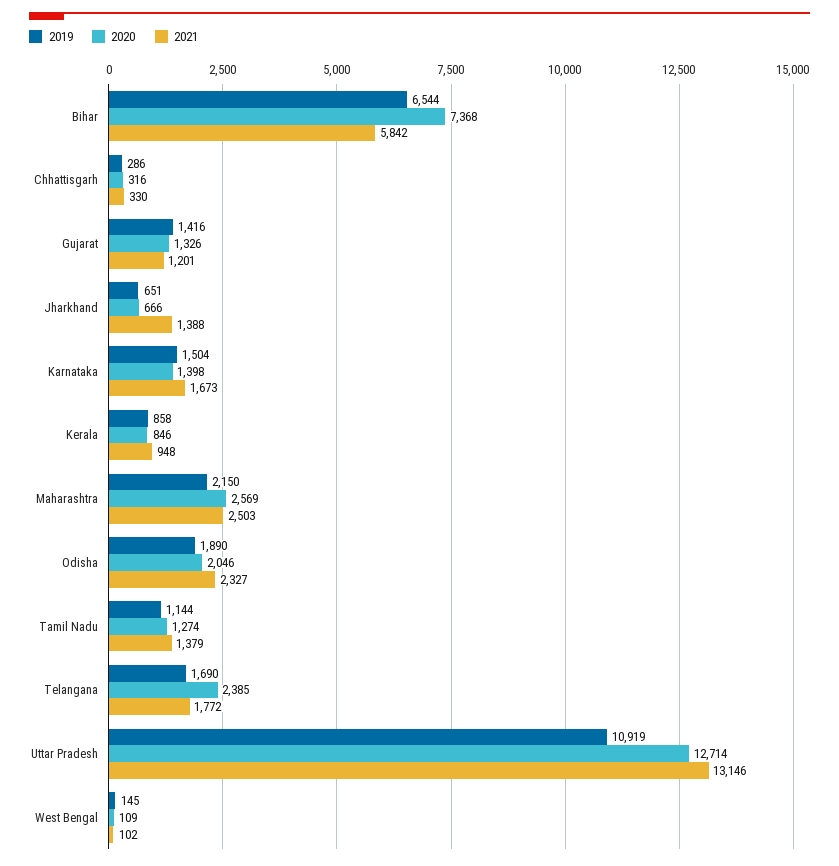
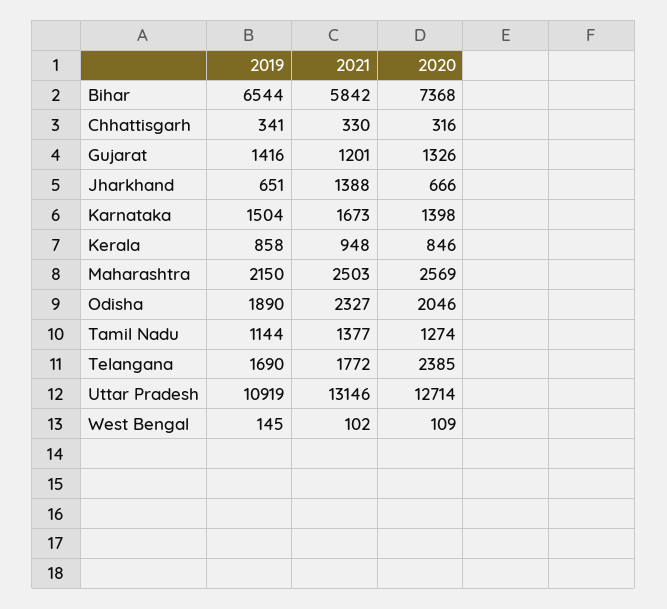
2019, Chhattisgarh: 286 -> 341
2021, Tamil Nadu: 1379 -> 1377

